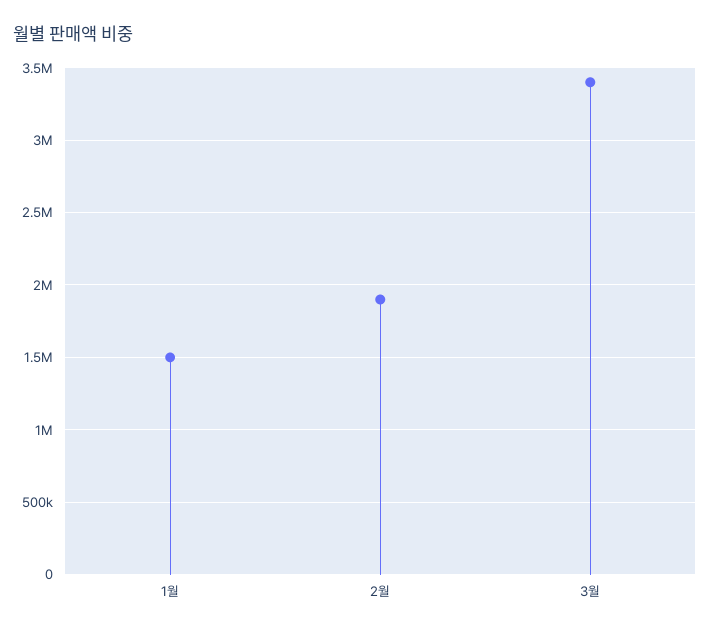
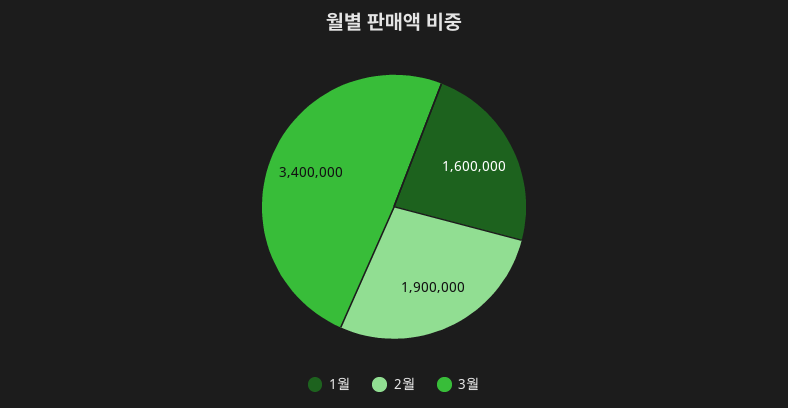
1월: 1500000 -> 1600000

